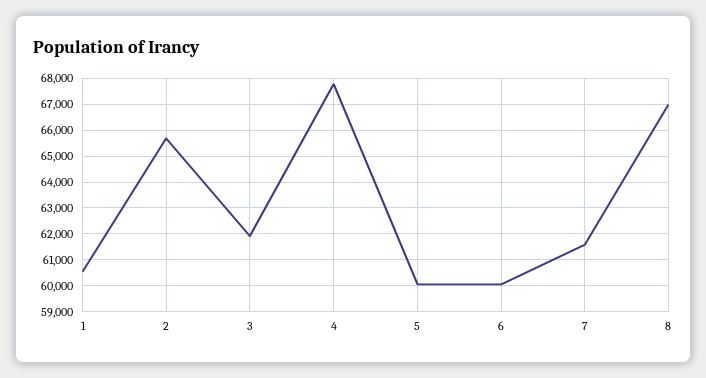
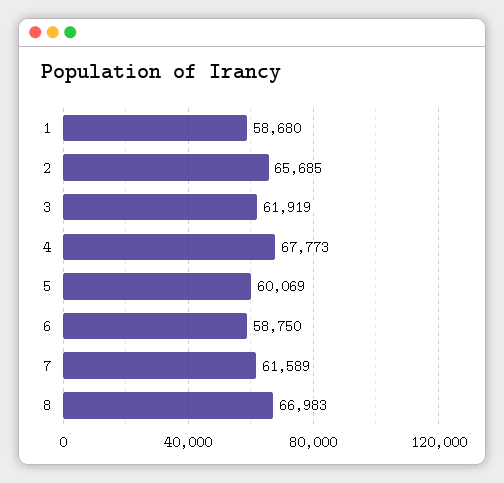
1: 60500 -> 58680
6: 60000 -> 58750

